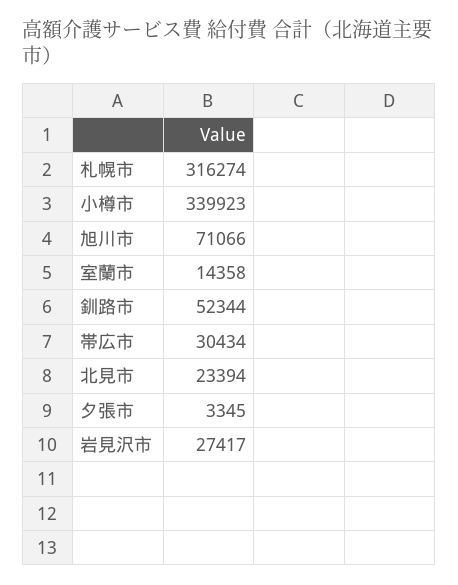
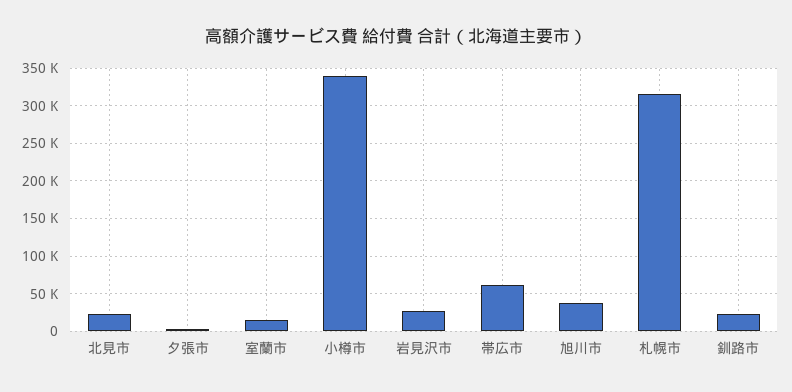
旭川市: 71066 -> 40000
釧路市: 52344 -> 20000
帯広市: 30434 -> 60000

